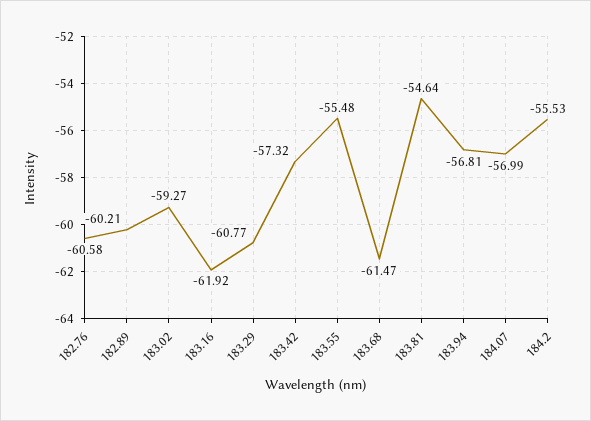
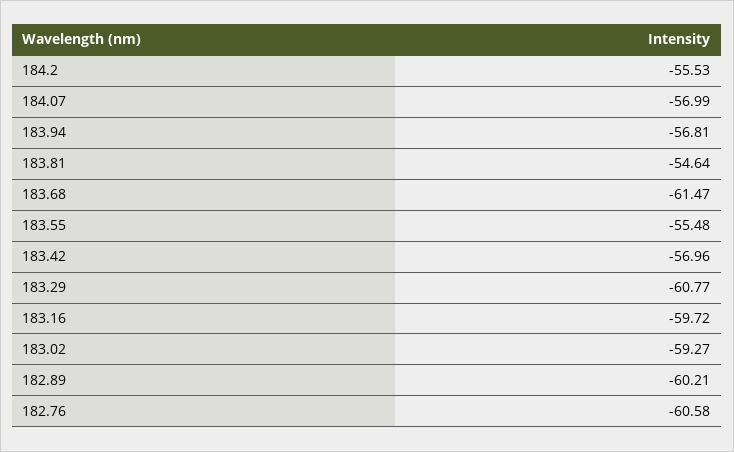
183.16: -61.92 -> -59.72
183.42: -57.32 -> -56.96

